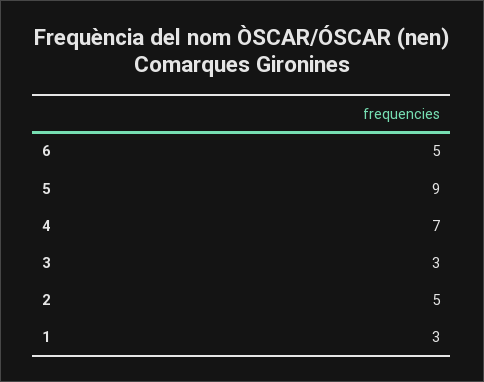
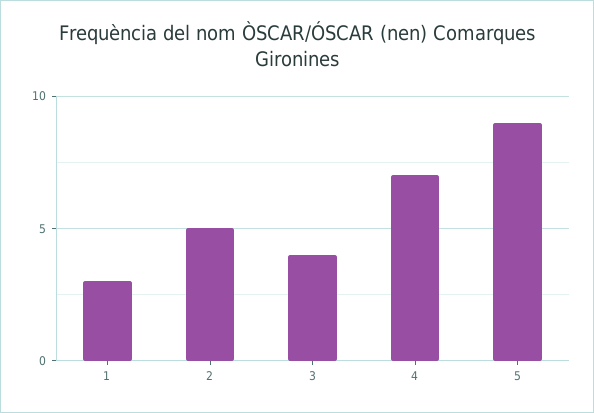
6: 5 -> none
3: 3 -> 4

